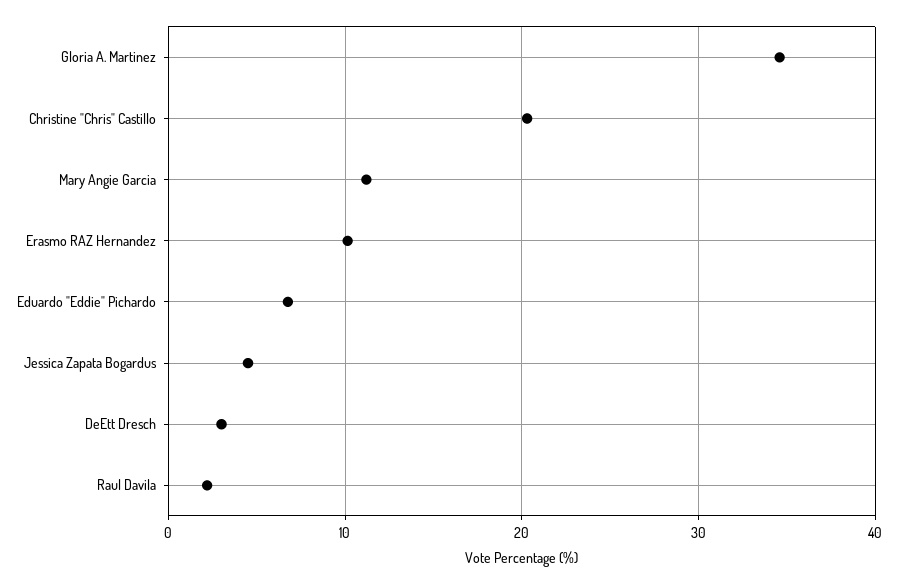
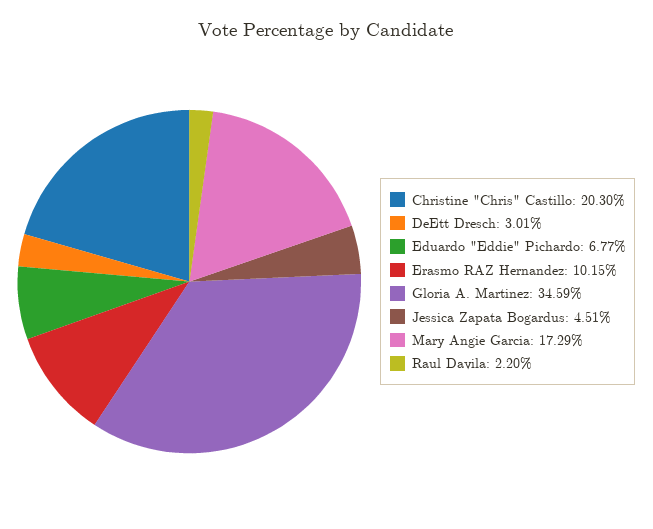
Mary Angie Garcia: 11 -> 17.29

